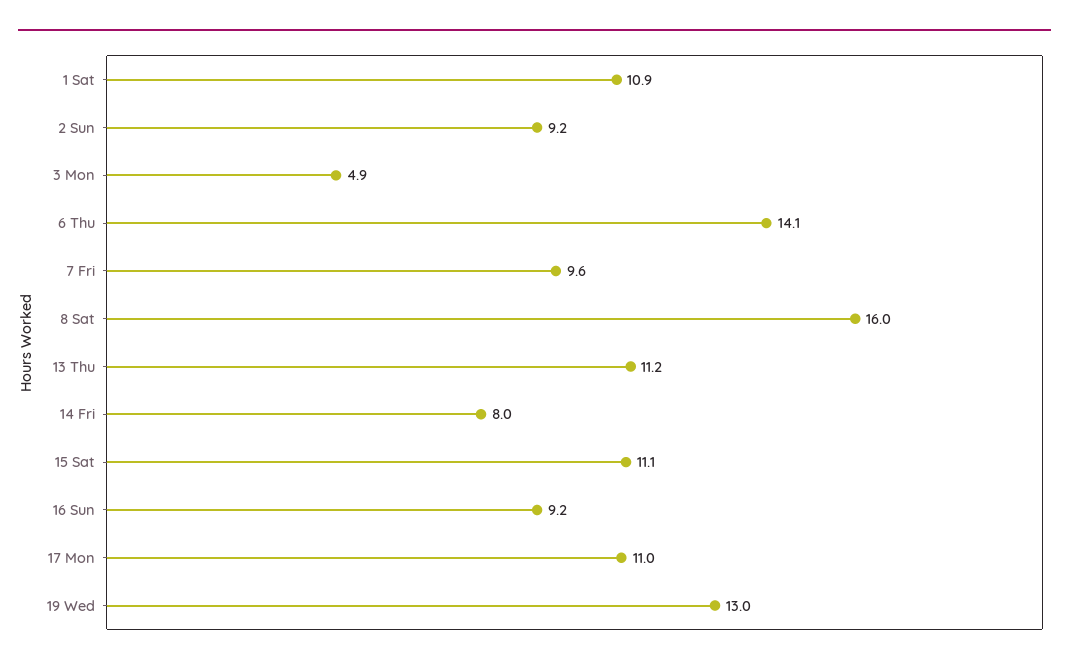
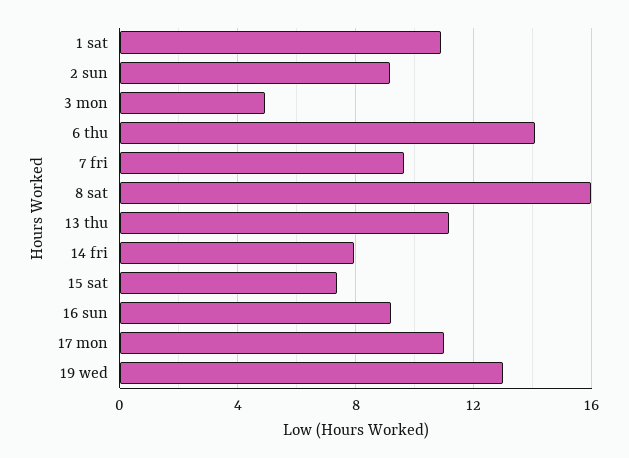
15 Sat: 11.1 -> 7.5

